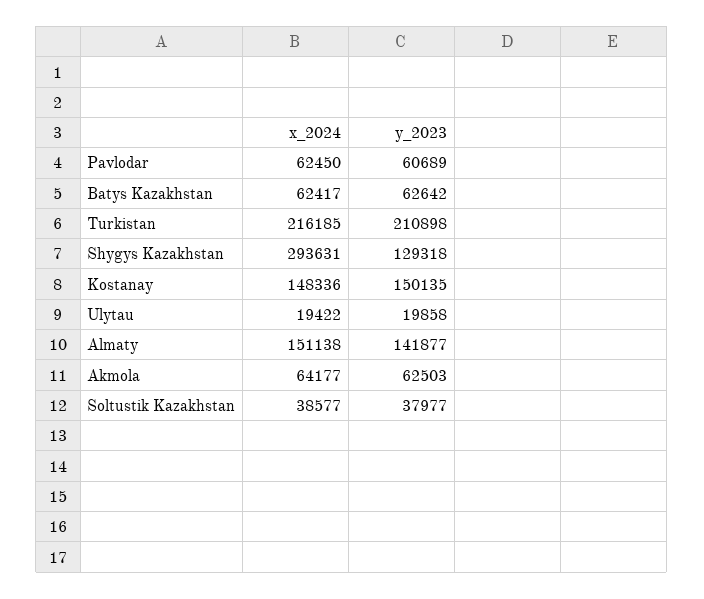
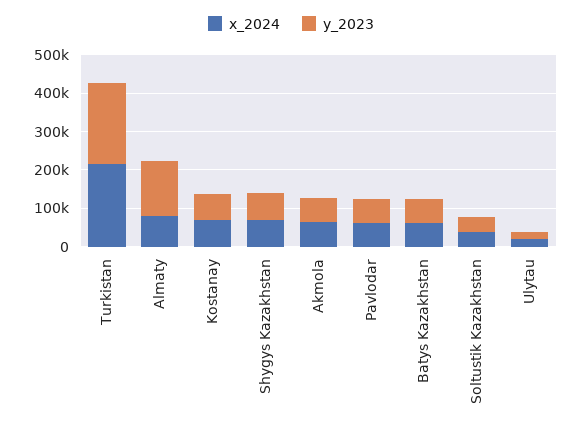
x_2024, Shygys Kazakhstan: 293631 -> 75000
y_2023, Shygys Kazakhstan: 129318 -> 75000
x_2024, Kostanay: 148336 -> 75000
y_2023, Kostanay: 150135 -> 75000
x_2024, Almaty: 151138 -> 75000

